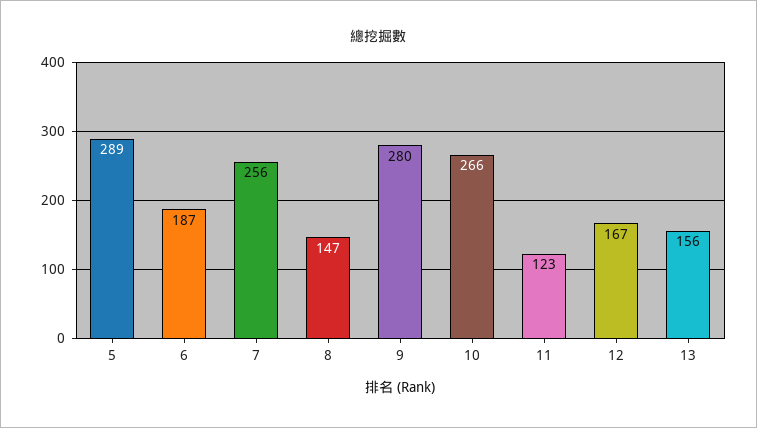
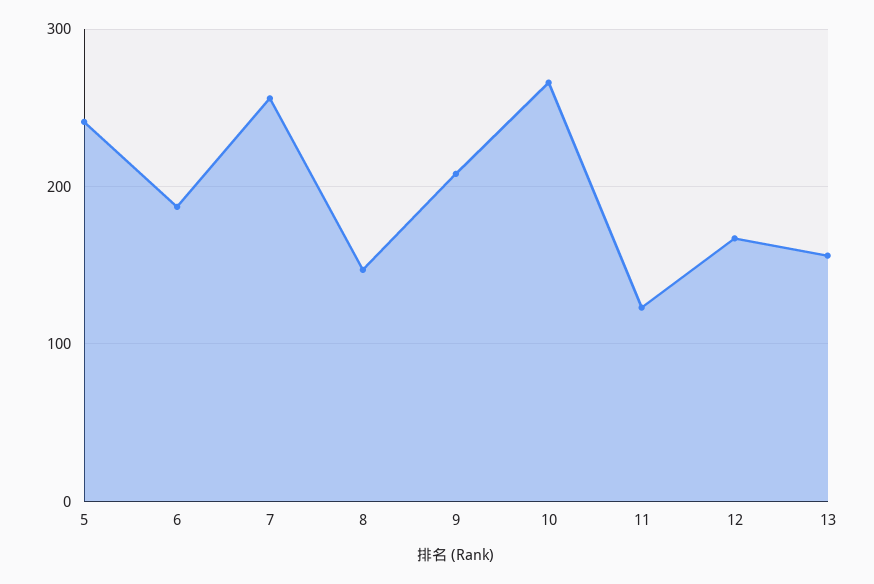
5: 289 -> 240
9: 280 -> 210

